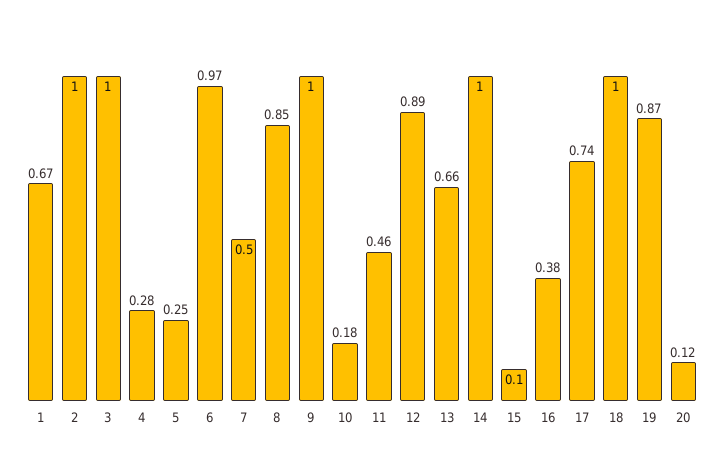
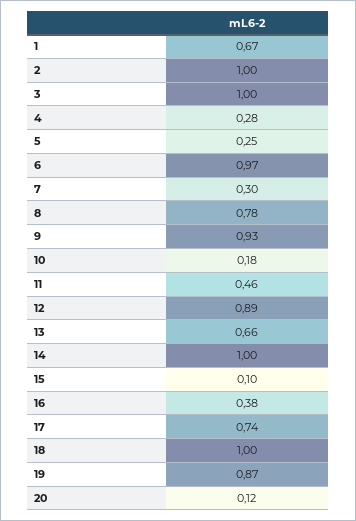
7: 0.5 -> 0.3
8: 0.85 -> 0.78
9: 1 -> 0.93

